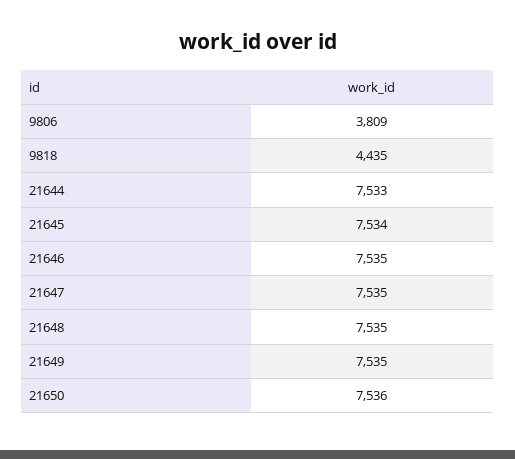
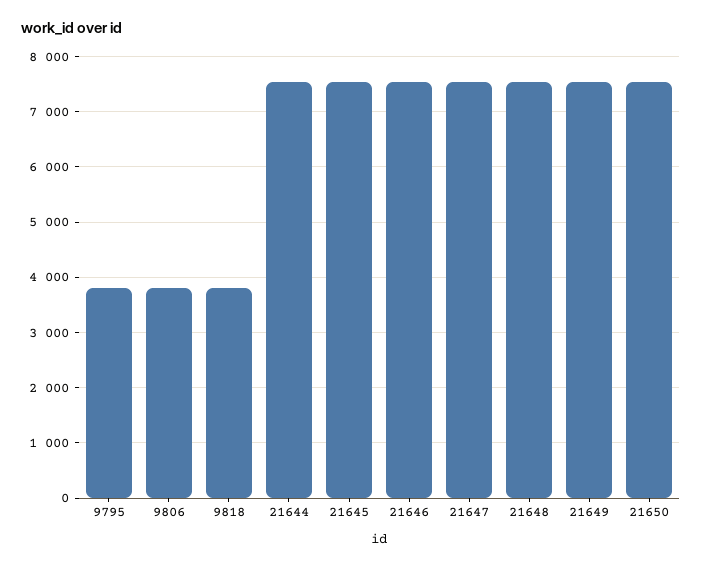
9818: 4435 -> 3800
9795: none -> 3800

